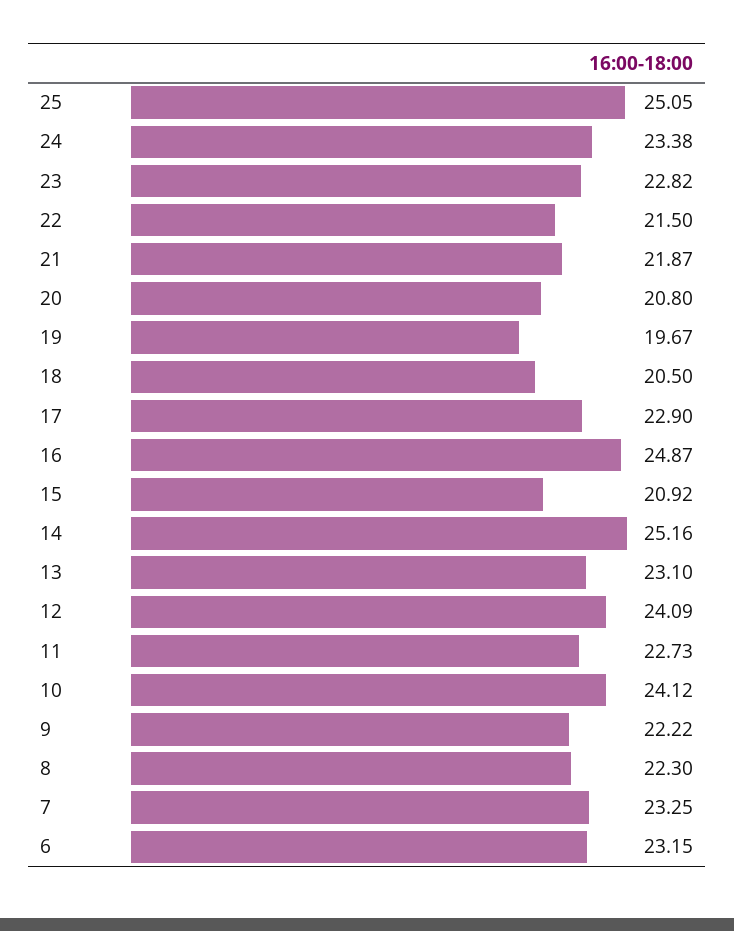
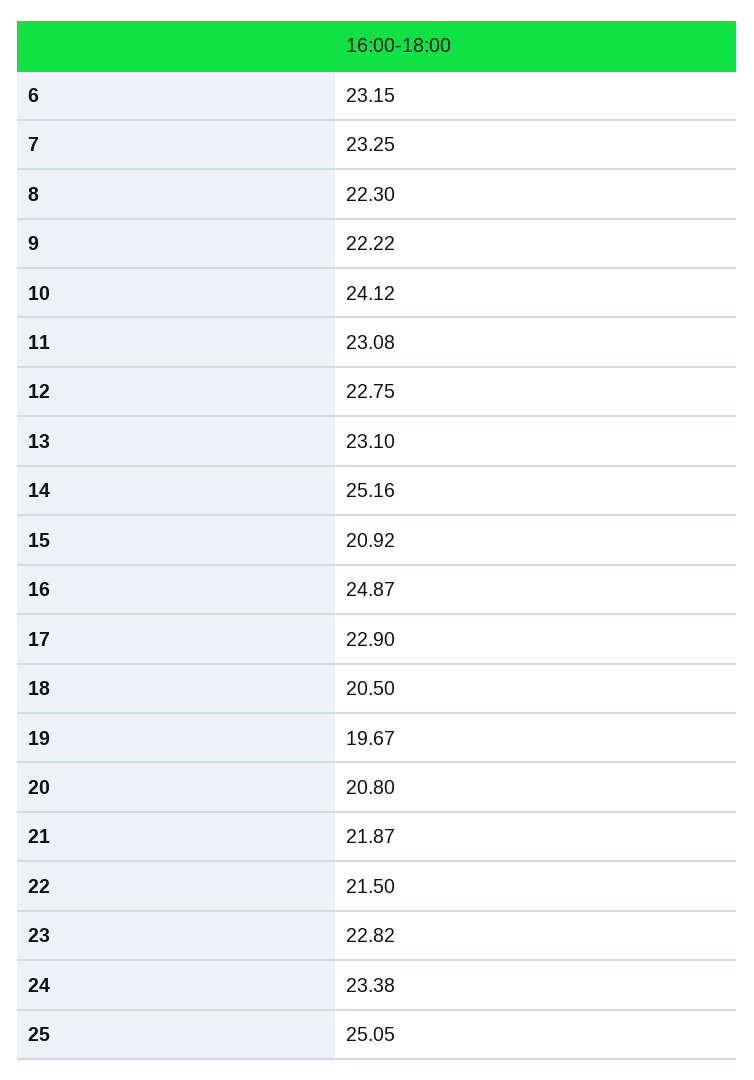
12: 24.09 -> 22.75
11: 22.73 -> 23.08

